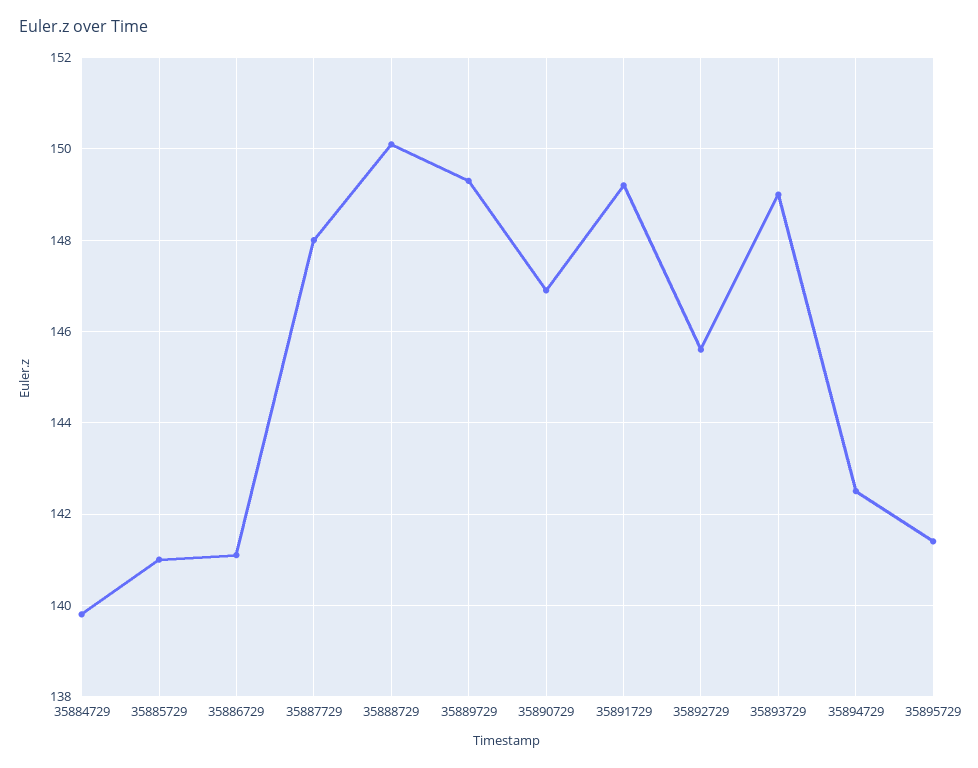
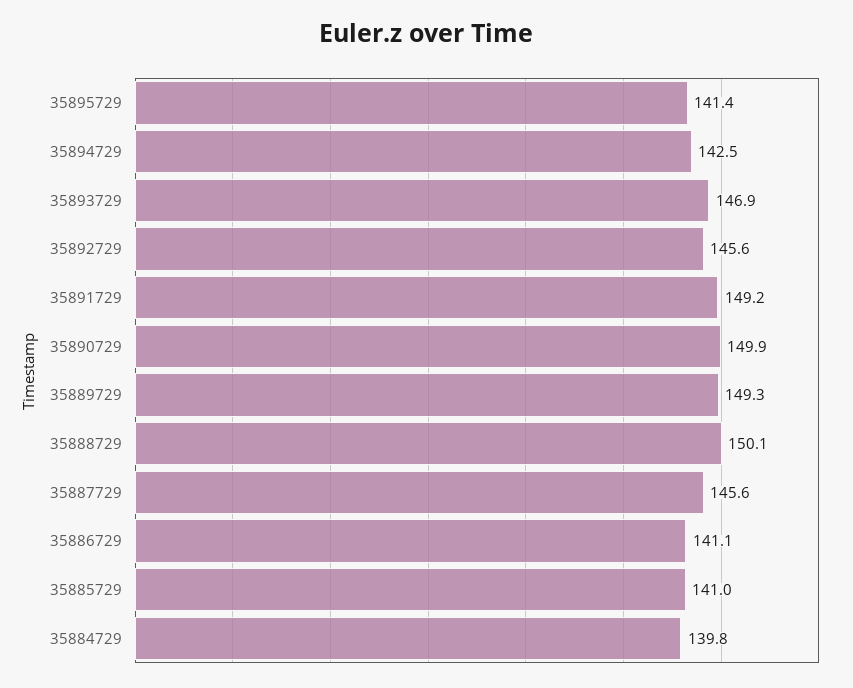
35887729: 148 -> 145.6
35890729: 147 -> 149.9
35893729: 149 -> 146.9

